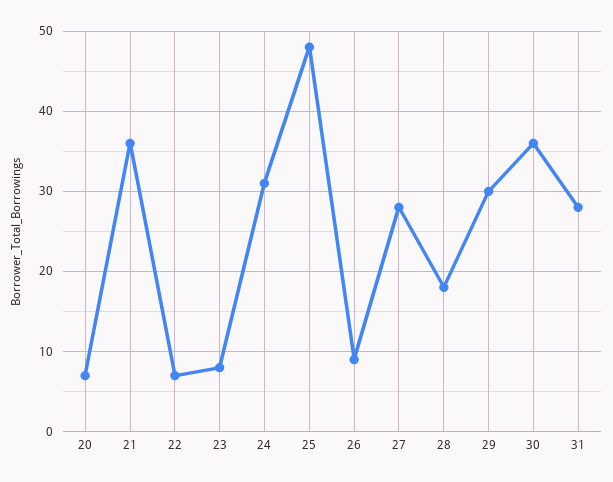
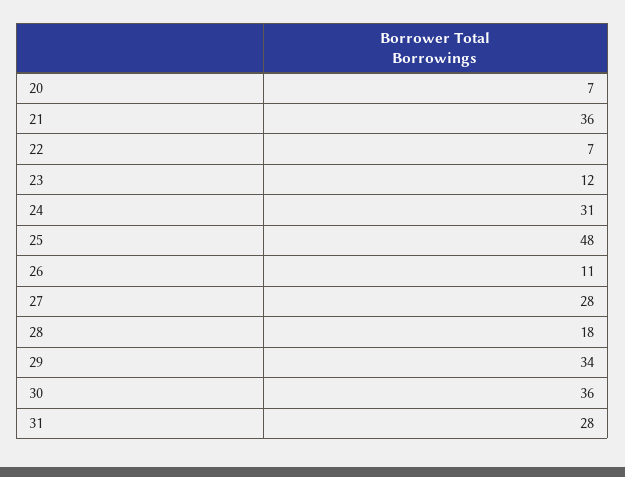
23: 8 -> 12
26: 9 -> 11
29: 30 -> 34

